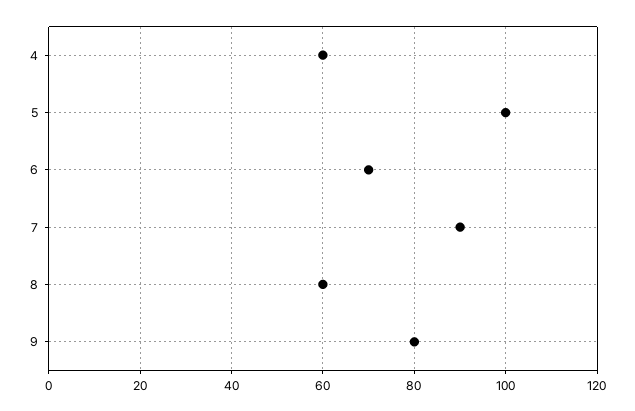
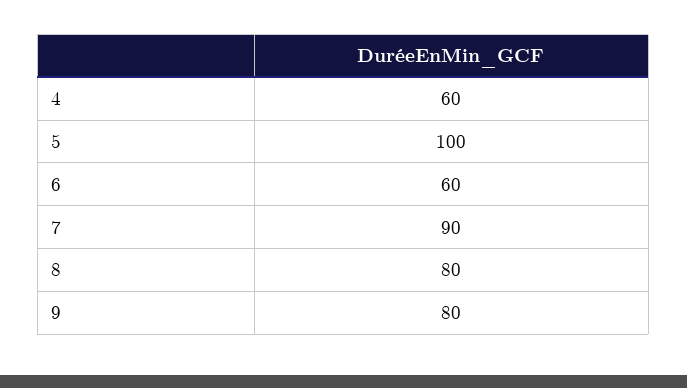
6: 70 -> 60
8: 60 -> 80

